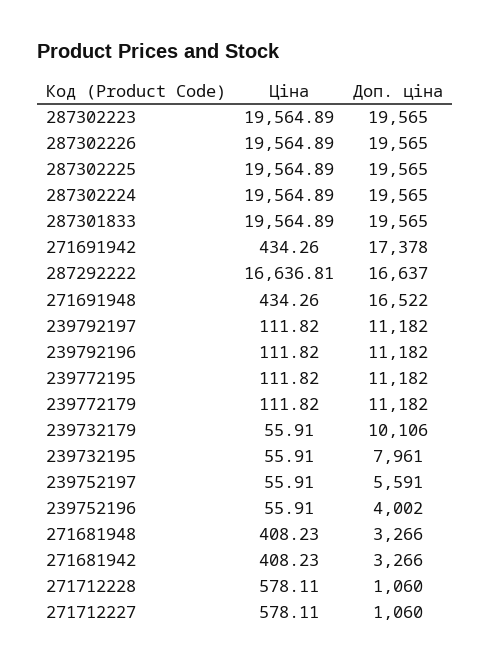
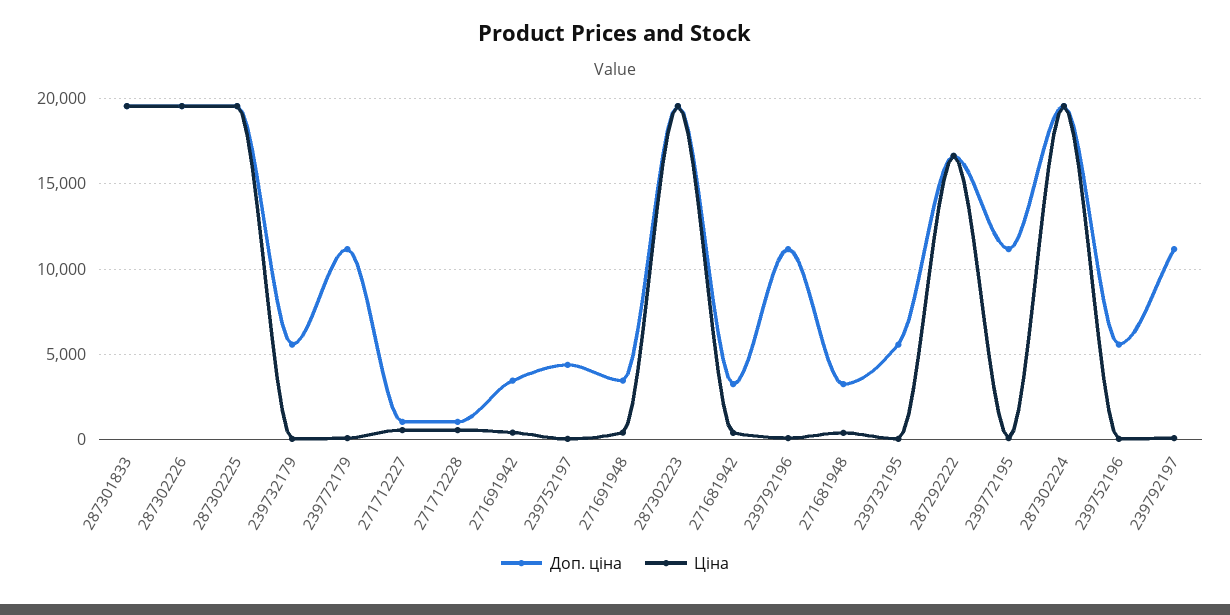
Доп. ціна, 271691942: 17378 -> 3500
Доп. ціна, 271691948: 16522 -> 3500
Доп. ціна, 239732179: 10106 -> 5500
Доп. ціна, 239732195: 7961 -> 5500
Доп. ціна, 239752197: 5591 -> 4500
Доп. ціна, 239752196: 4002 -> 5500

